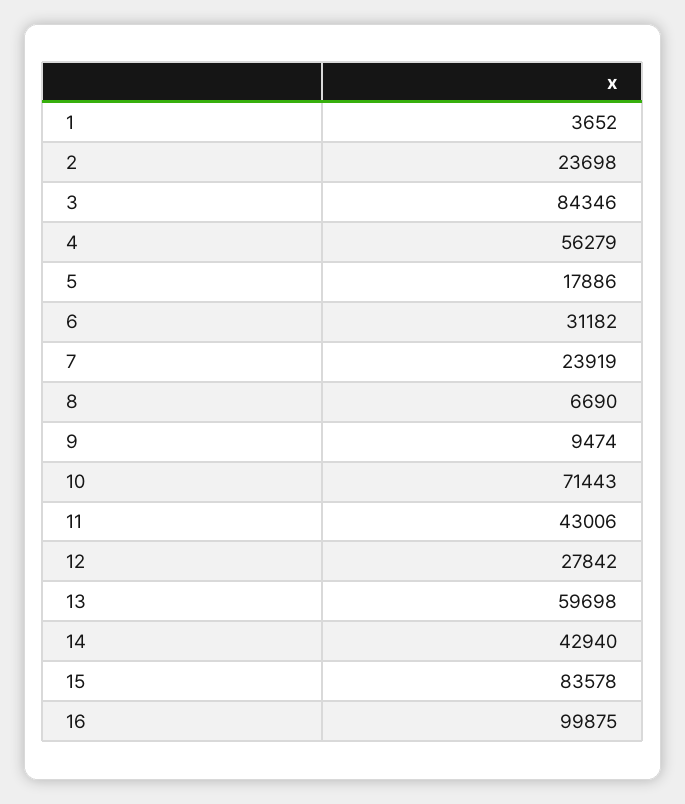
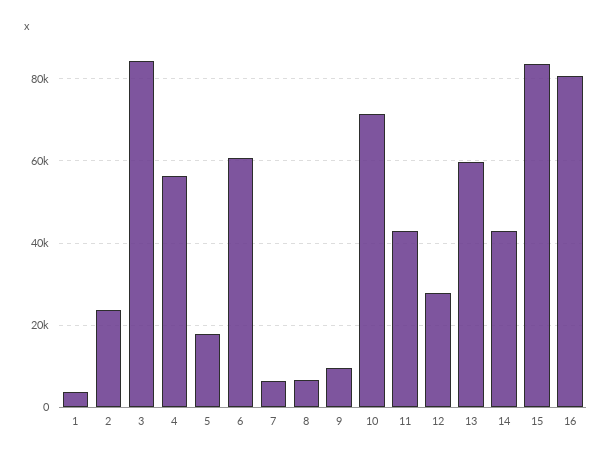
6: 31182 -> 60000
7: 23919 -> 6000
16: 99875 -> 80000

